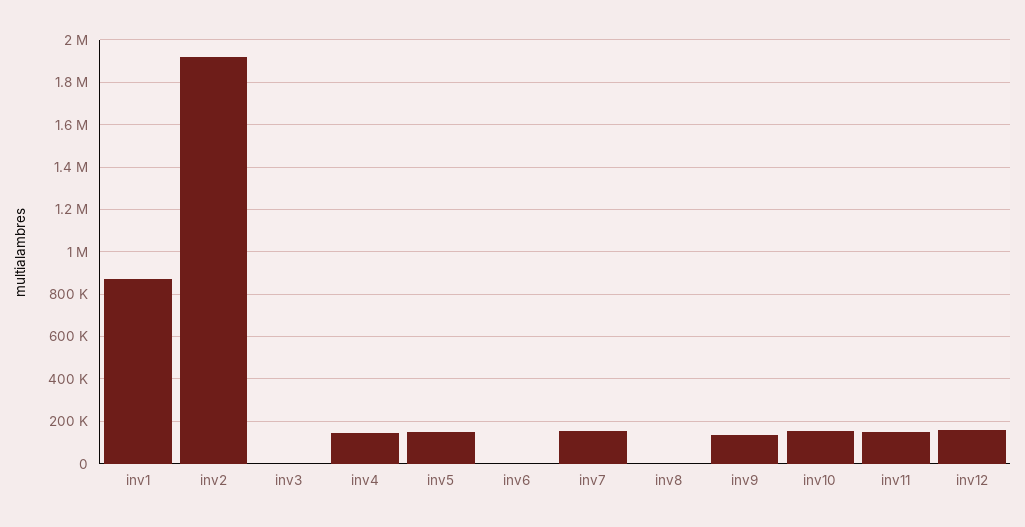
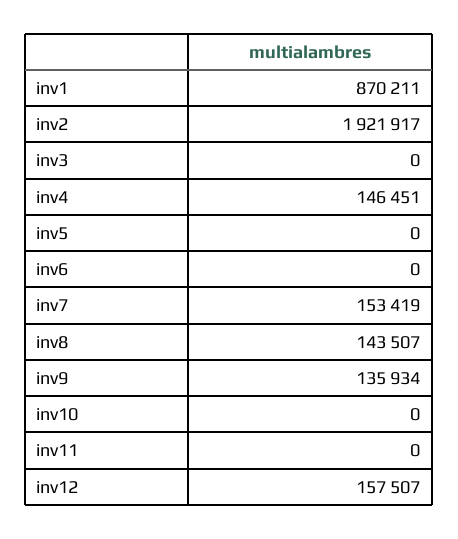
inv5: 150000 -> 0
inv8: 0 -> 143507
inv10: 150000 -> 0
inv11: 150000 -> 0

